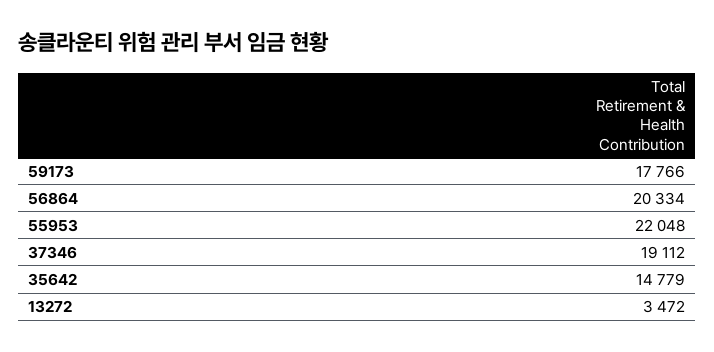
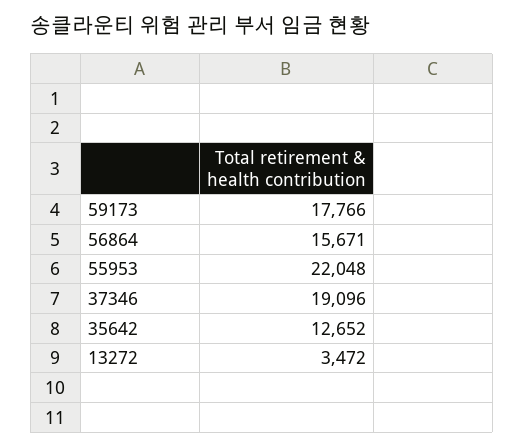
56864: 20334 -> 15671
37346: 19112 -> 19096
35642: 14779 -> 12652

